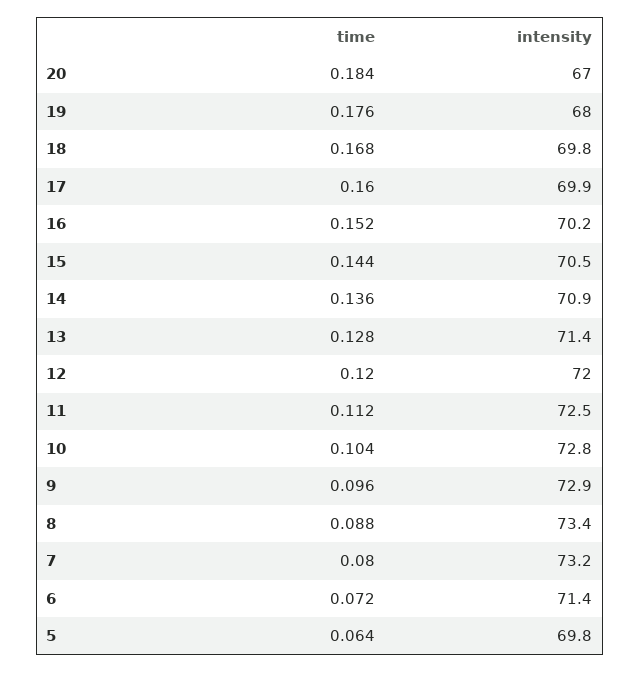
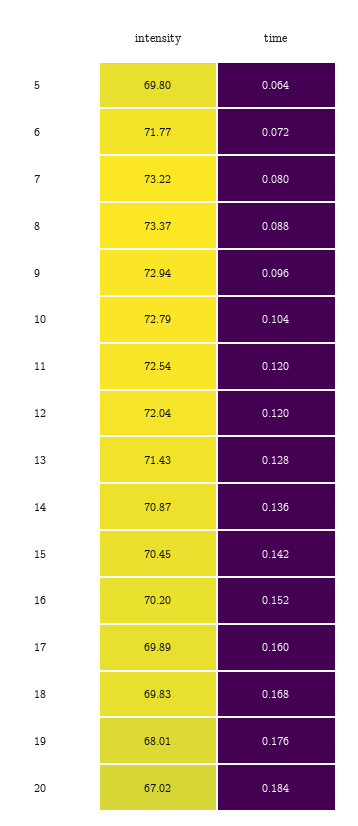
time, 15: 0.144 -> 0.142
time, 11: 0.112 -> 0.12
intensity, 6: 71.4 -> 71.77

